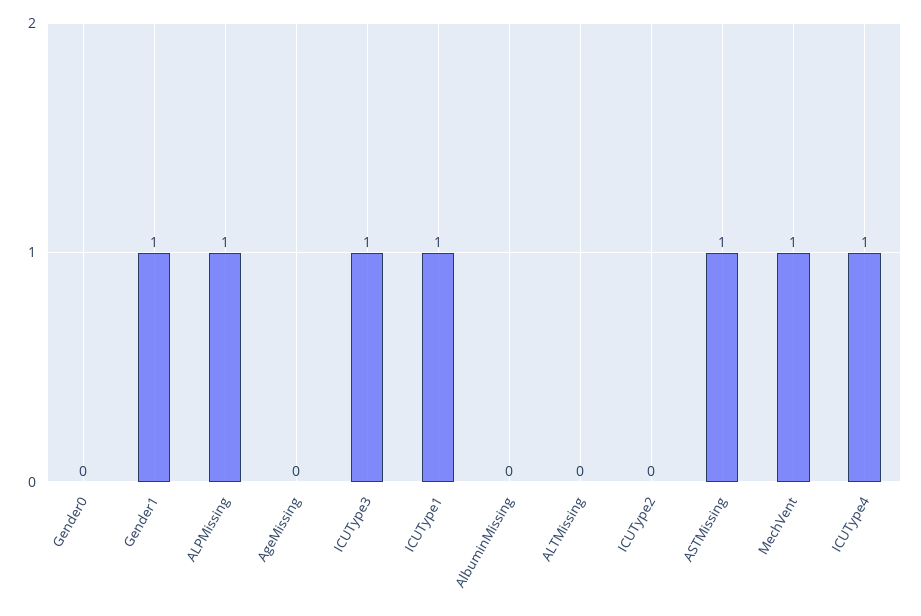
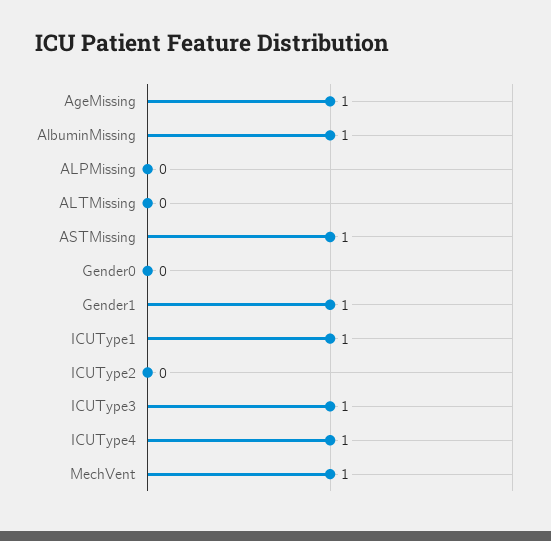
ALPMissing: 1 -> 0
AgeMissing: 0 -> 1
AlbuminMissing: 0 -> 1

